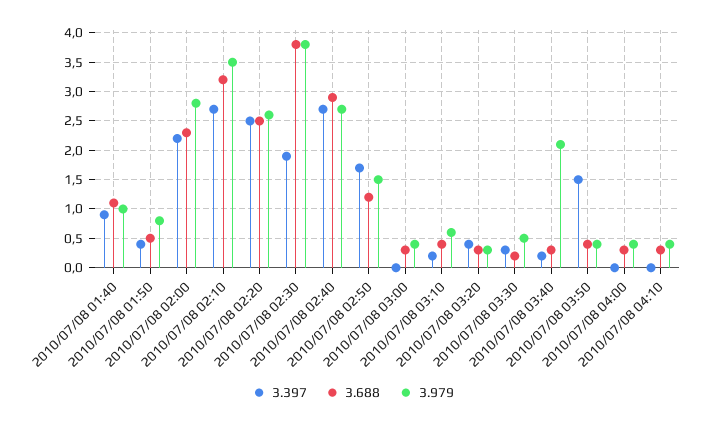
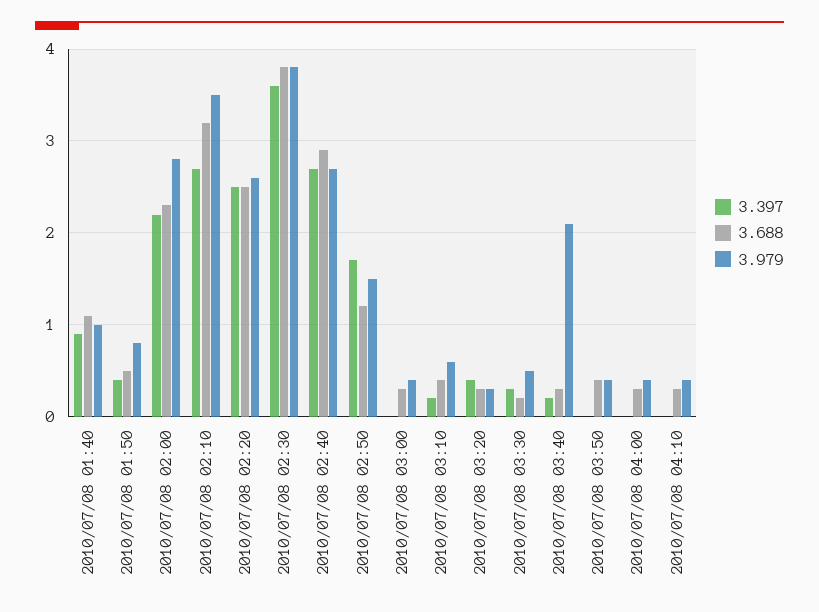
3.397, 2010/07/08 02:30: 2 -> 3.6
3.397, 2010/07/08 03:50: 1.5 -> 0

